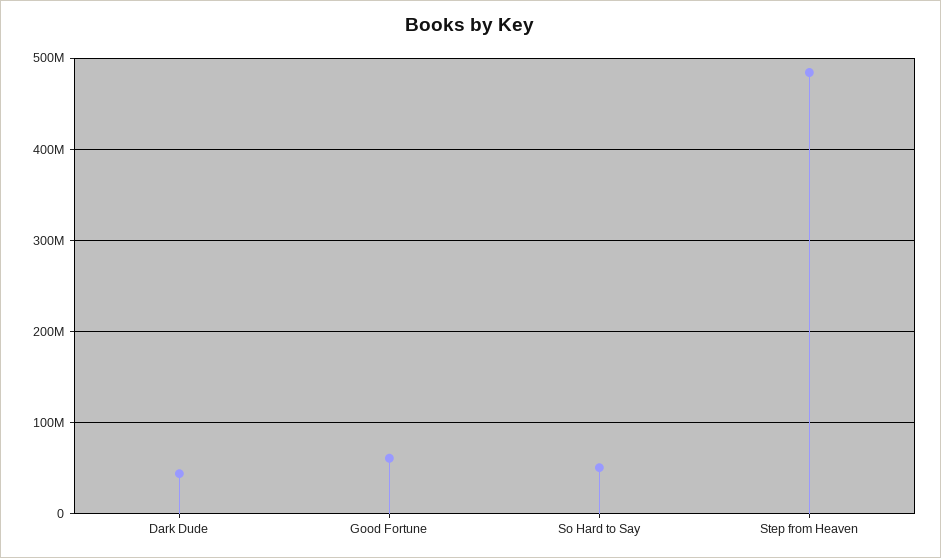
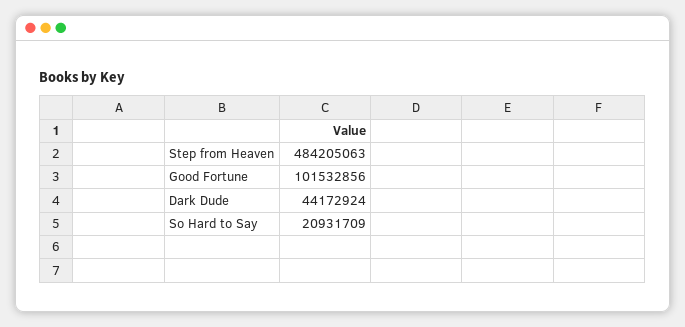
Good Fortune: 60000000 -> 101532856
So Hard to Say: 50000000 -> 20931709

